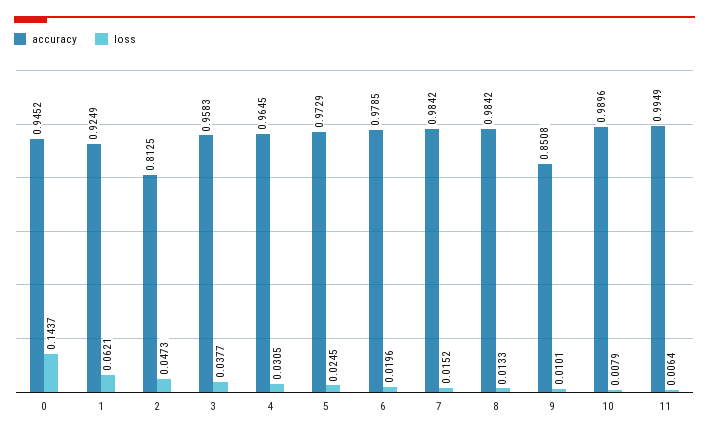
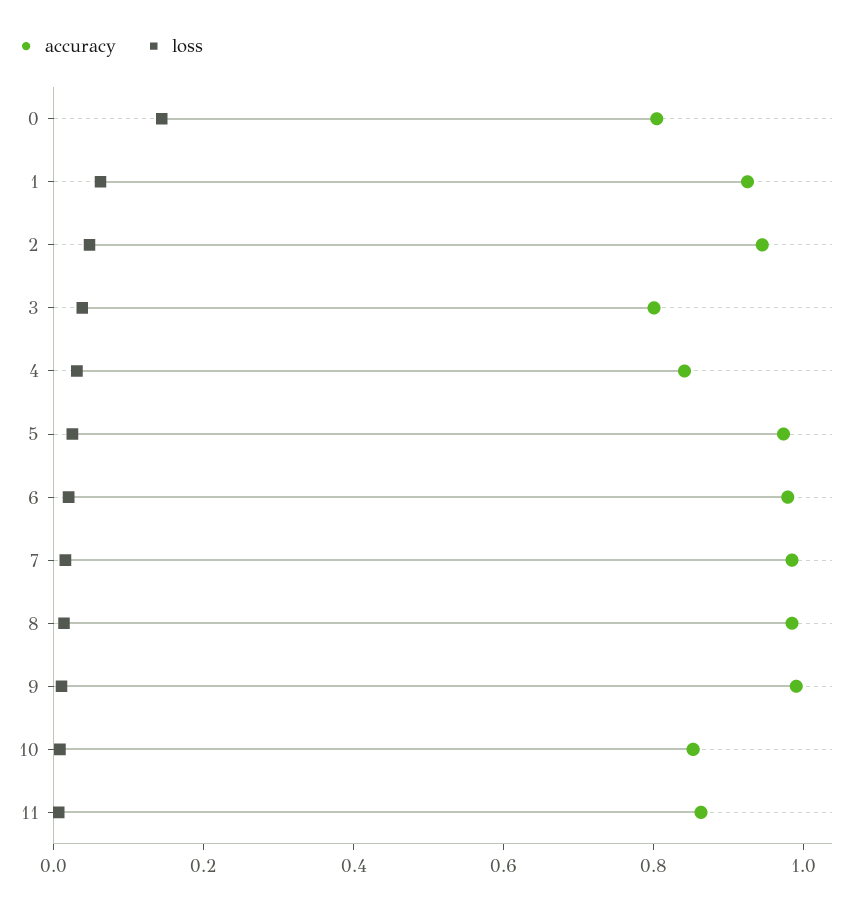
accuracy, 0: 0.9452 -> 0.8
accuracy, 2: 0.8125 -> 0.95
accuracy, 3: 0.9583 -> 0.8
accuracy, 4: 0.9645 -> 0.85
accuracy, 9: 0.8508 -> 1
accuracy, 10: 0.9896 -> 0.85
accuracy, 11: 0.9949 -> 0.85

